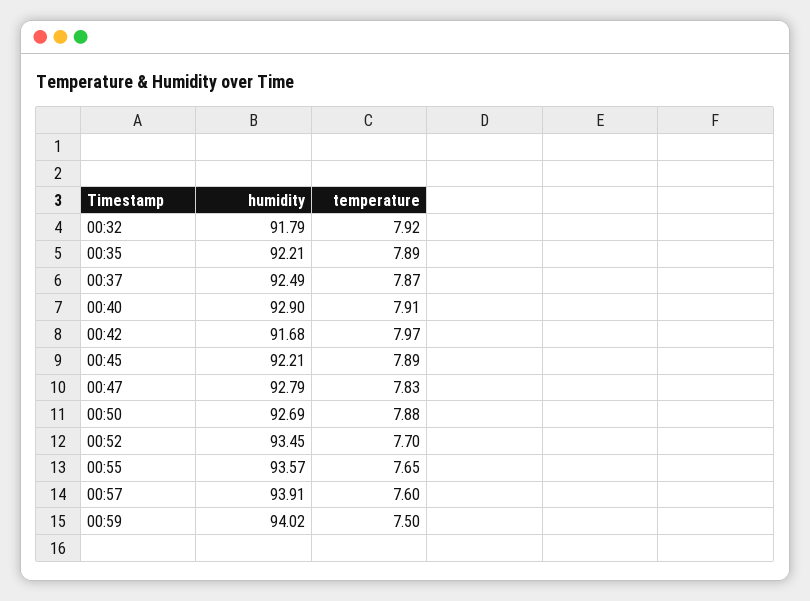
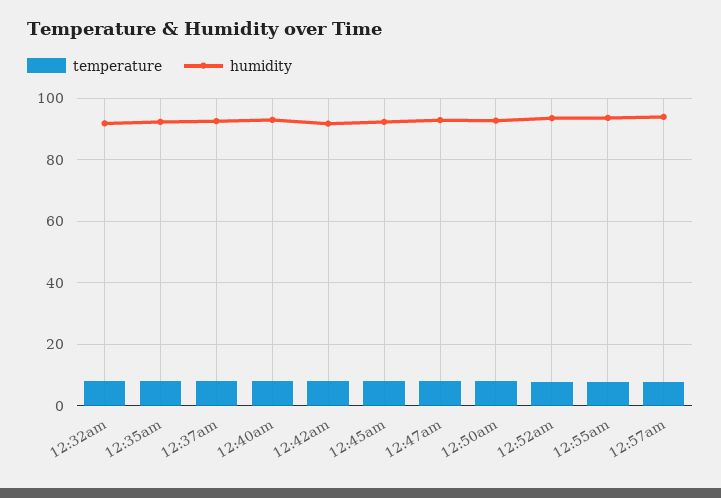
humidity, 00:59: 94.02 -> none
temperature, 00:59: 7.5 -> none

